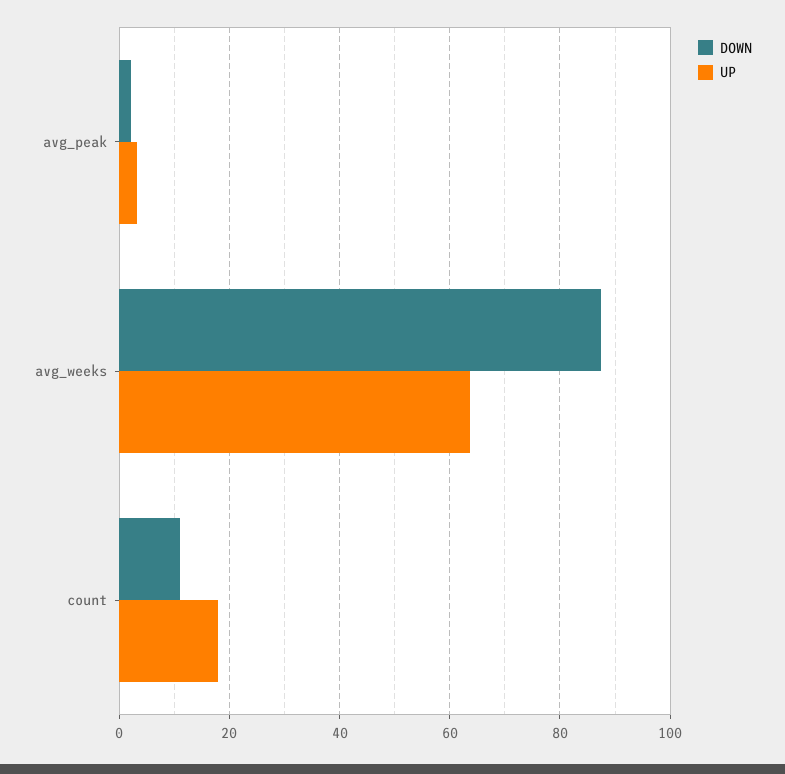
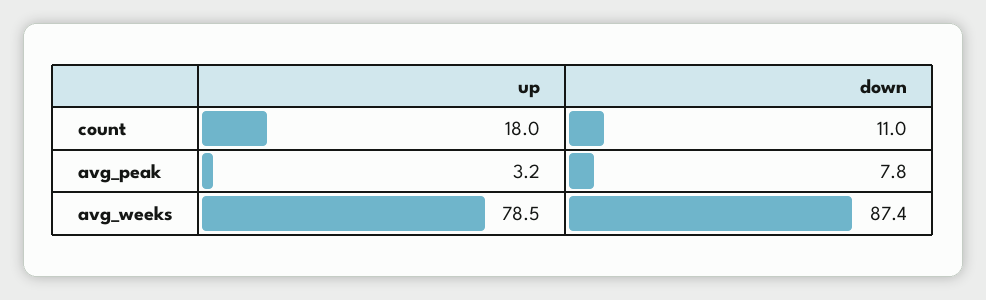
DOWN, avg_peak: 2 -> 7.8
UP, avg_weeks: 64 -> 78.5

